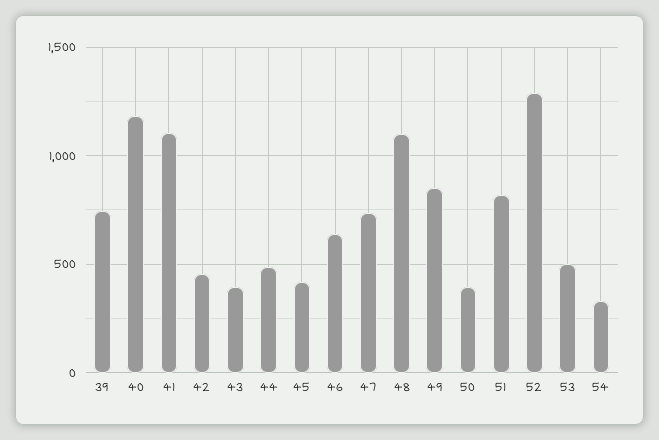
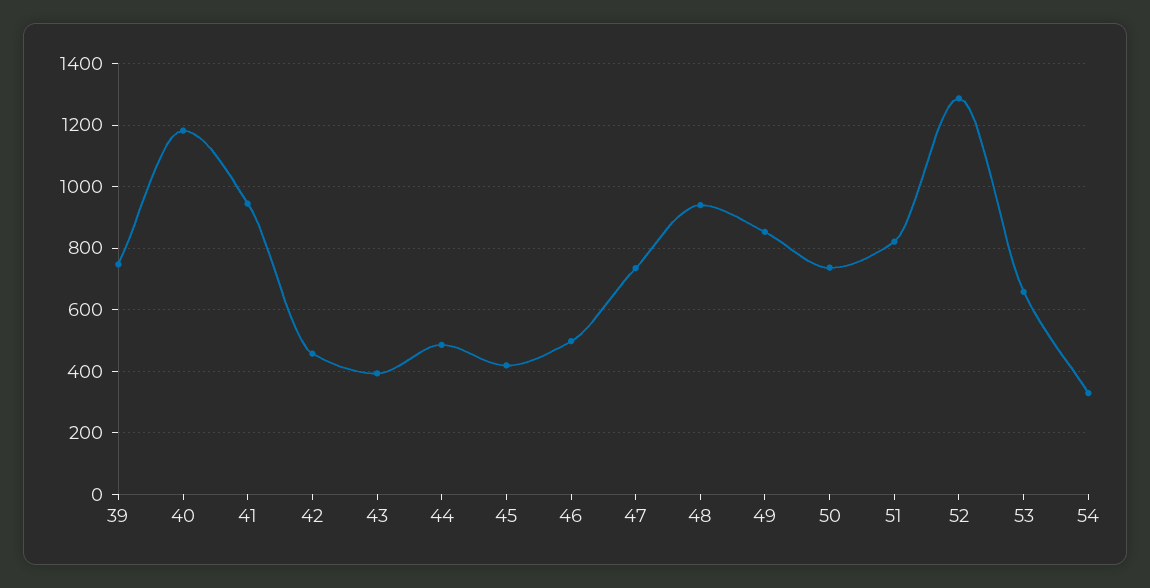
41: 1100 -> 940
46: 650 -> 500
48: 1100 -> 940
50: 400 -> 740
53: 500 -> 660

